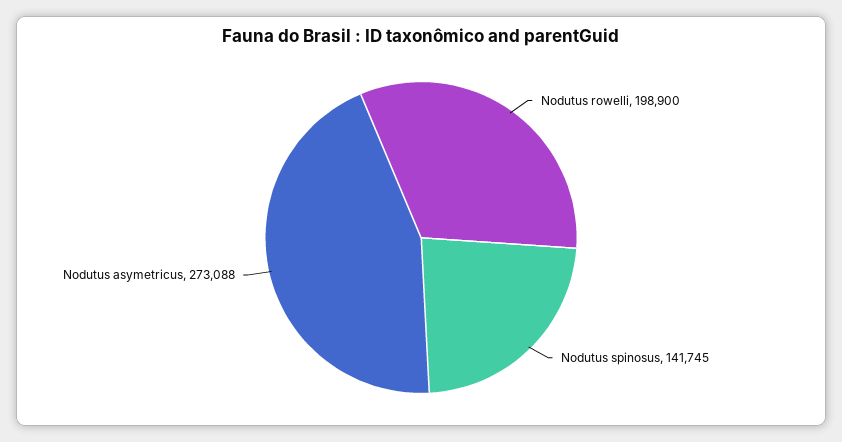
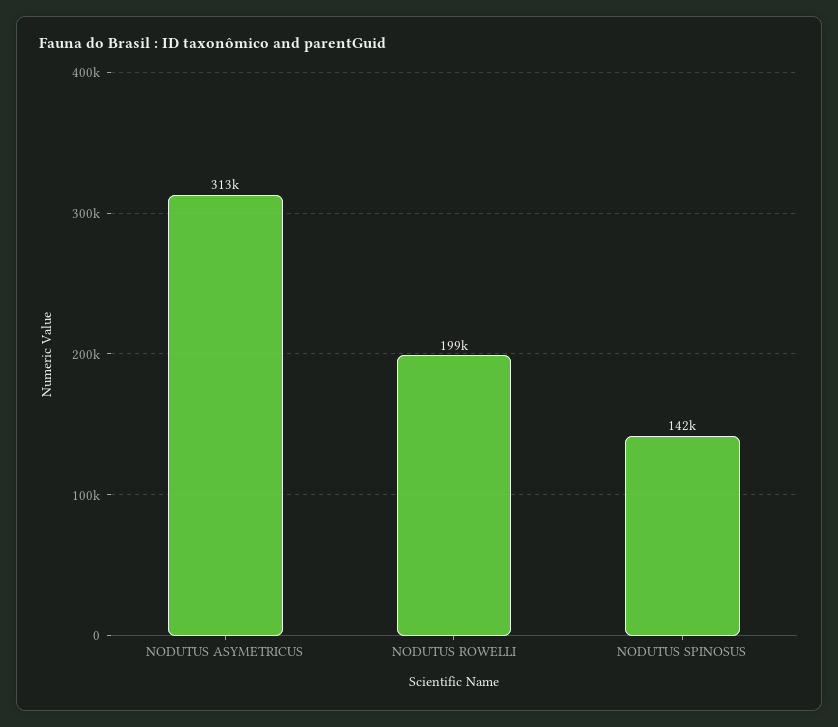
Nodutus asymetricus: 273088 -> 313000

